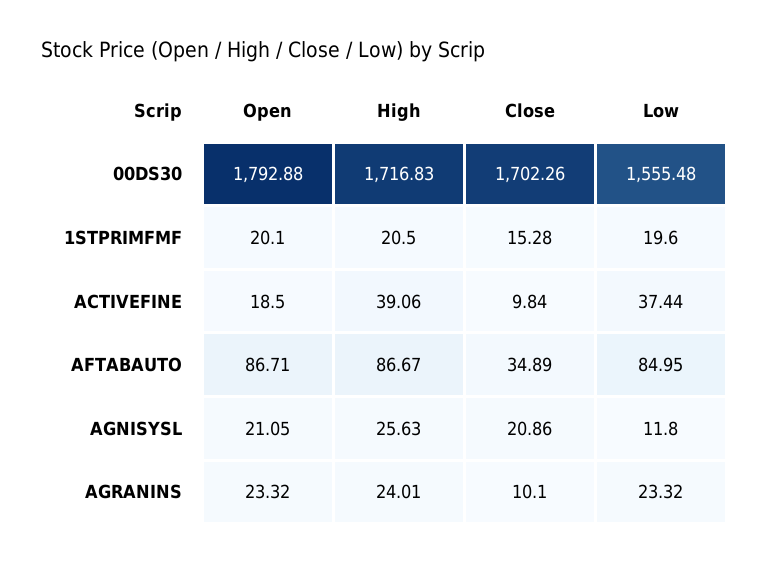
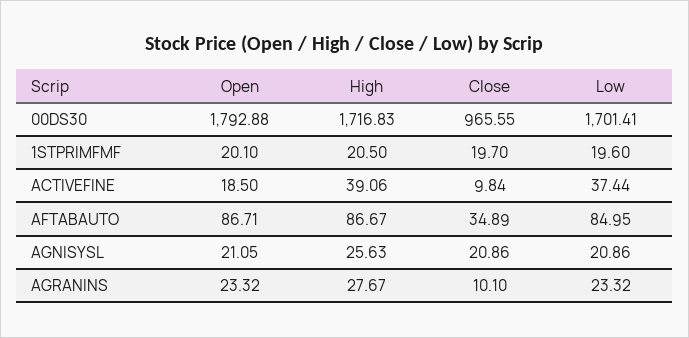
Close, 00DS30: 1702.26 -> 965.55
Low, 00DS30: 1555.48 -> 1701.41
Close, 1STPRIMFMF: 15.28 -> 19.7
Low, AGNISYSL: 11.8 -> 20.86
High, AGRANINS: 24.01 -> 27.67

